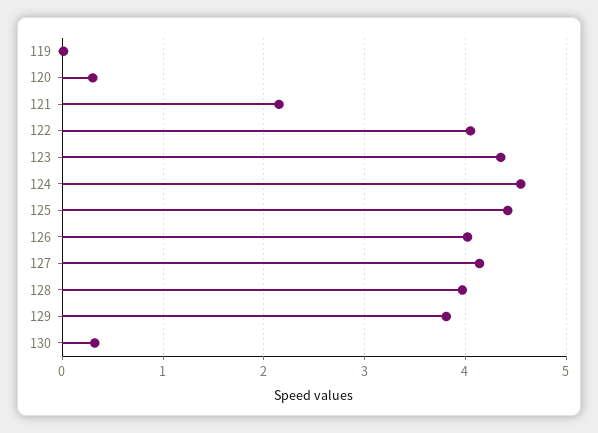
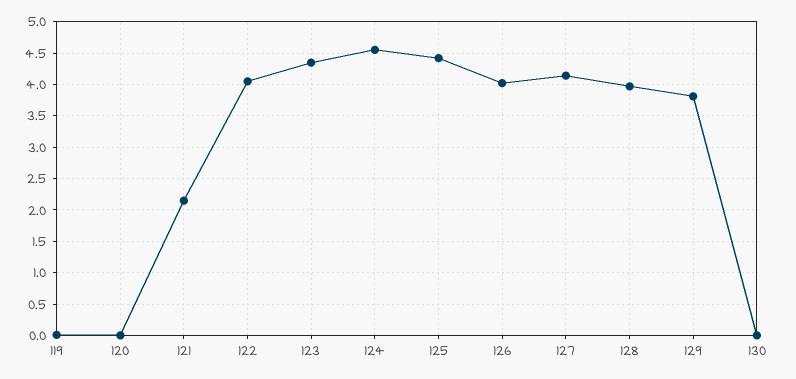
120: 0.3 -> 0
130: 0.3 -> 0

